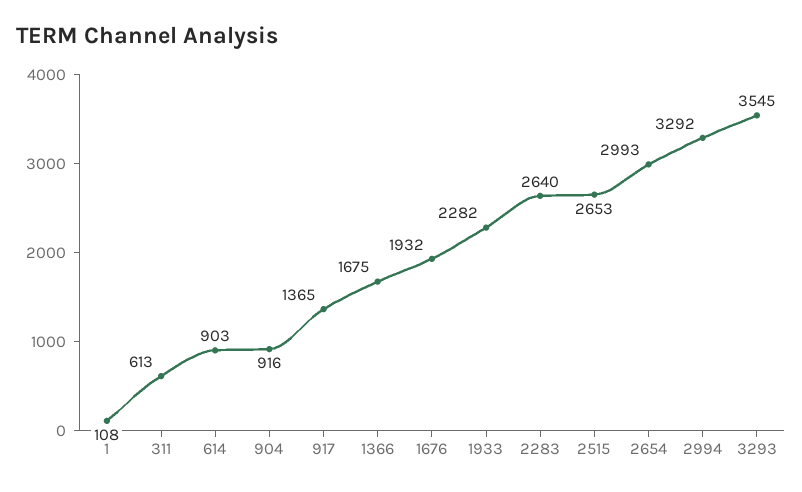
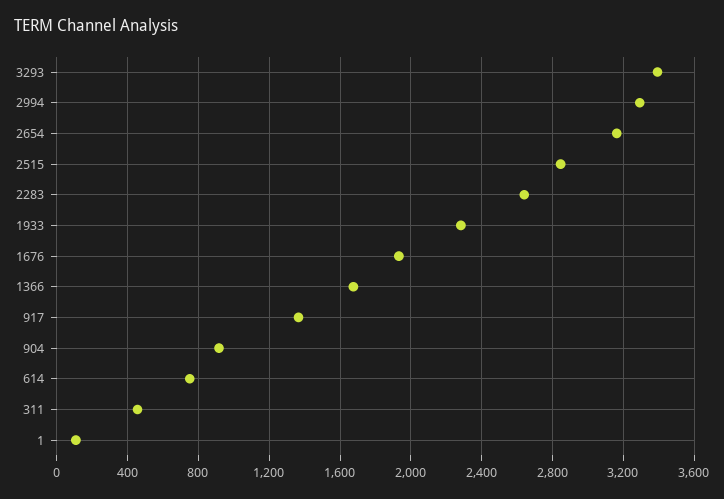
311: 613 -> 450
614: 903 -> 750
2515: 2653 -> 2850
2654: 2993 -> 3150
3293: 3545 -> 3400

